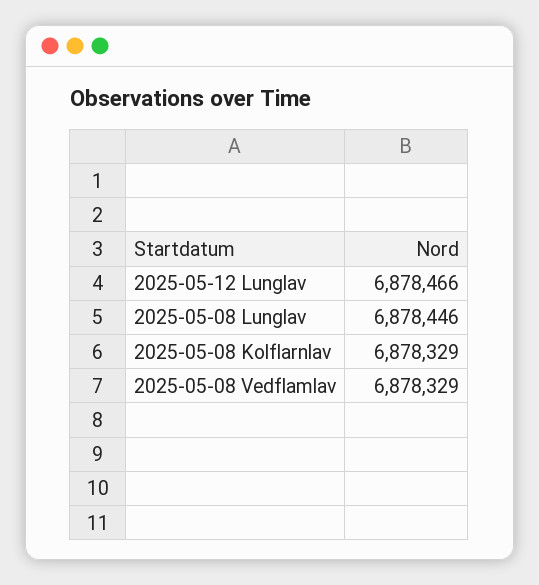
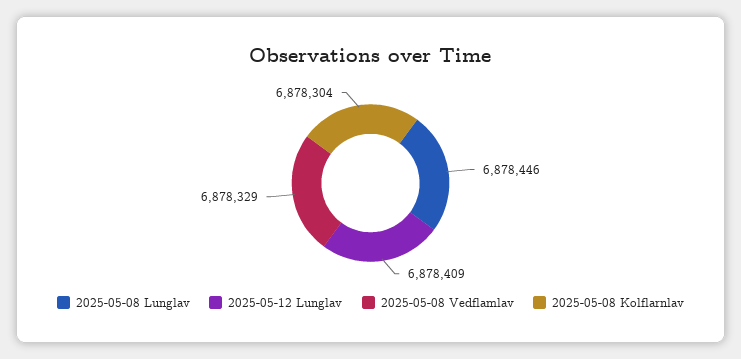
2025-05-12 Lunglav: 6878466 -> 6878409
2025-05-08 Kolflarnlav: 6878329 -> 6878304

